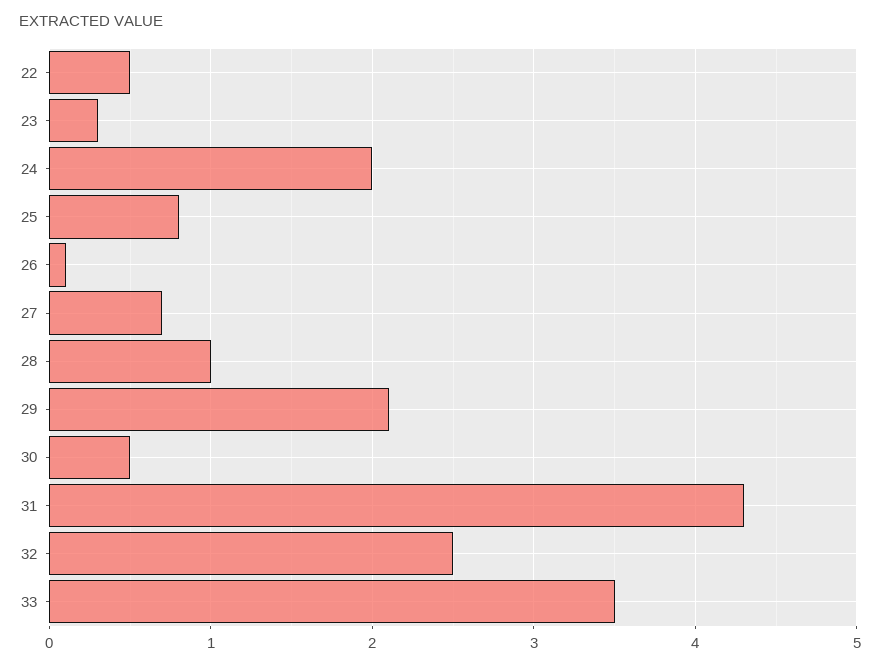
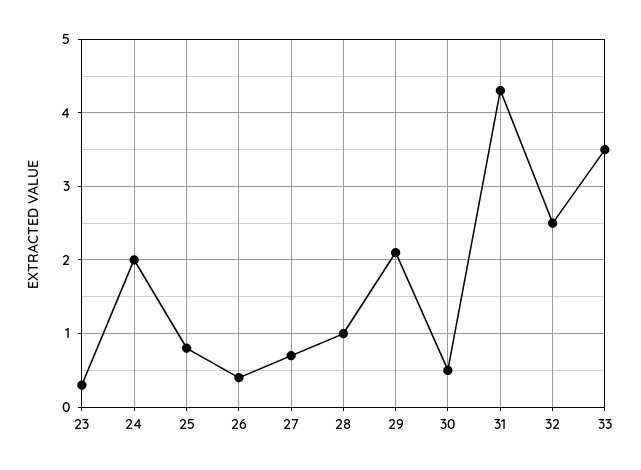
22: 0.5 -> none
26: 0.1 -> 0.4

